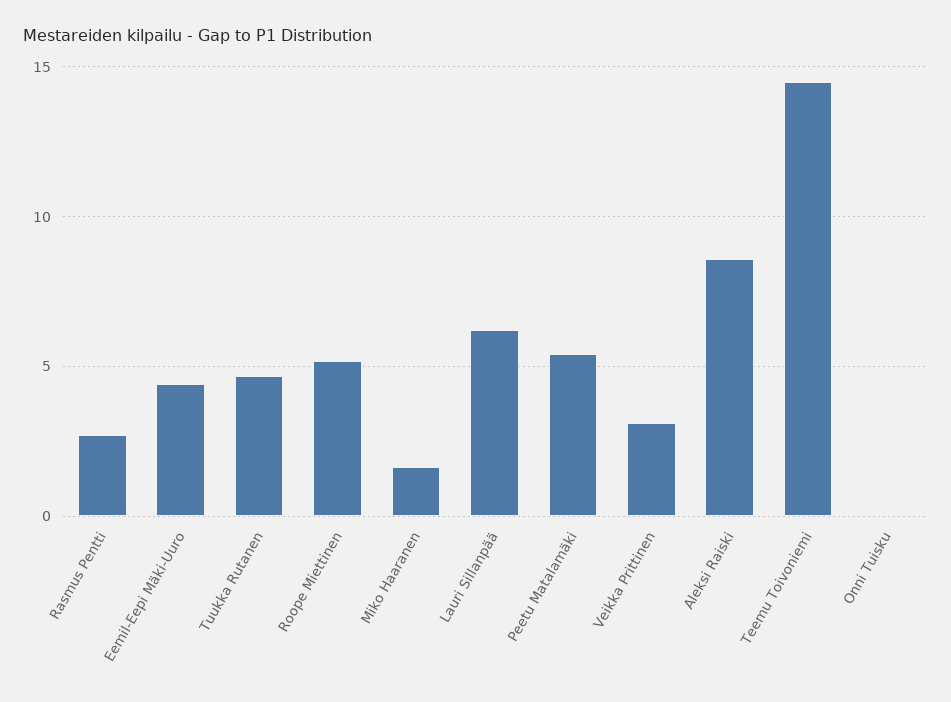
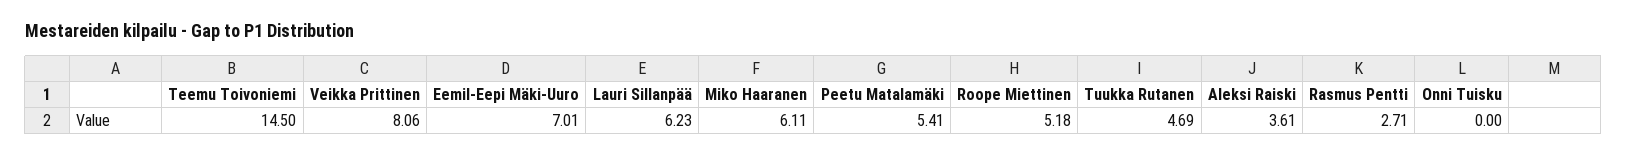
Eemil-Eepi Mäki-Uuro: 4.5 -> 7.01
Miko Haaranen: 1.5 -> 6.11
Veikka Prittinen: 3 -> 8.06
Aleksi Raiski: 8.5 -> 3.61

